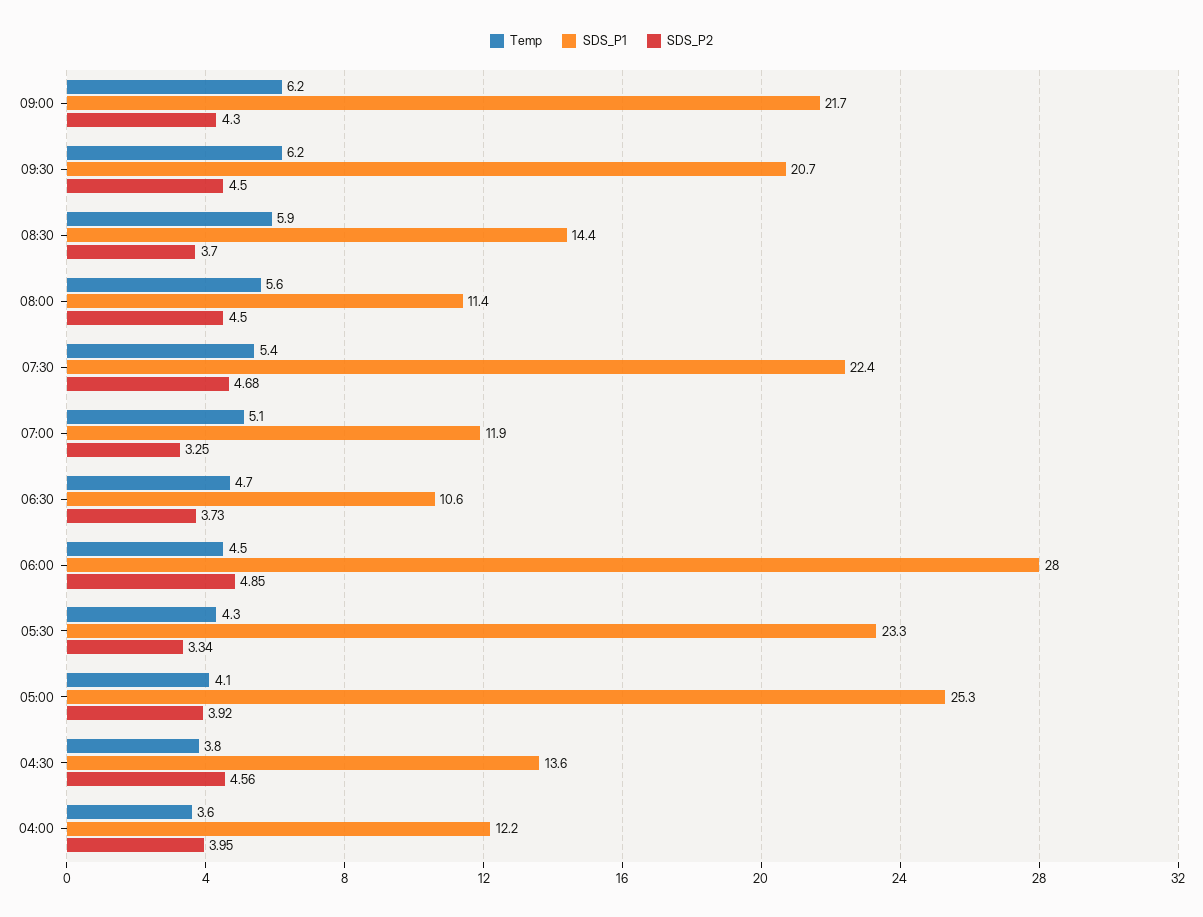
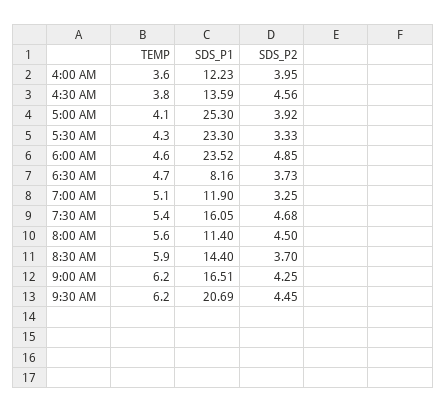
SDS_P1, 09:00: 21.7 -> 16.51
SDS_P2, 09:00: 4.3 -> 4.25
SDS_P2, 09:30: 4.5 -> 4.45
SDS_P1, 07:30: 22.4 -> 16.05
SDS_P1, 06:30: 10.6 -> 8.16
Temp, 06:00: 4.5 -> 4.6
SDS_P1, 06:00: 28 -> 23.52
SDS_P2, 05:30: 3.34 -> 3.33

